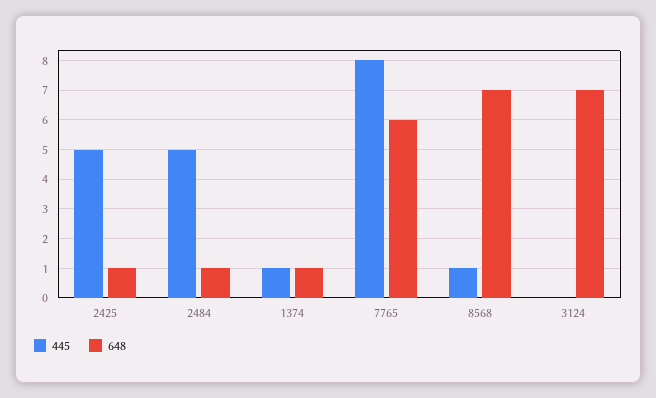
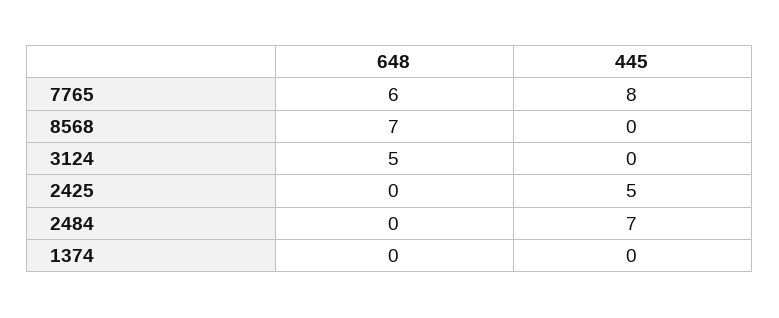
648, 2425: 1 -> 0
445, 2484: 5 -> 7
648, 2484: 1 -> 0
445, 1374: 1 -> 0
648, 1374: 1 -> 0
445, 8568: 1 -> 0
648, 3124: 7 -> 5

